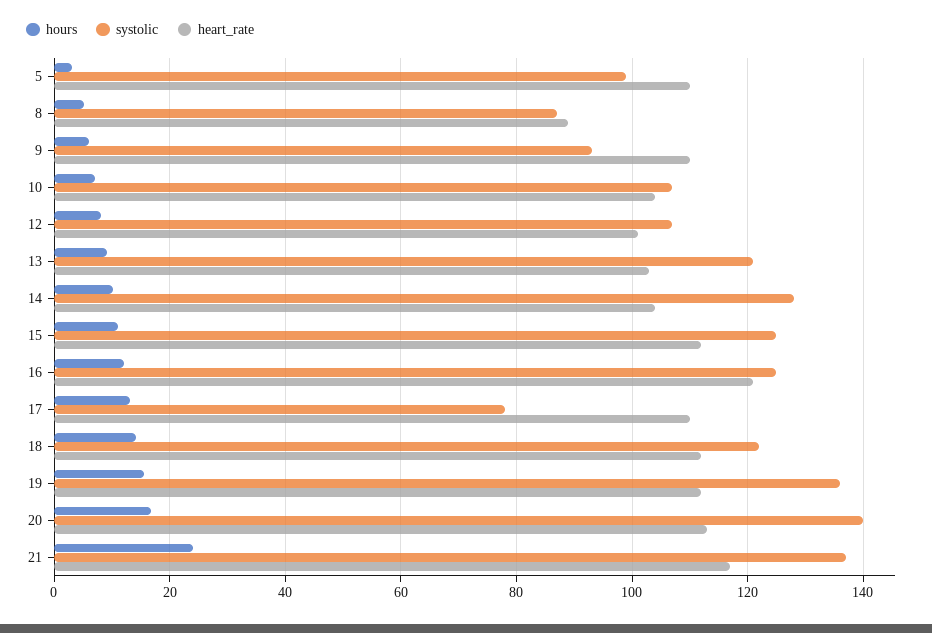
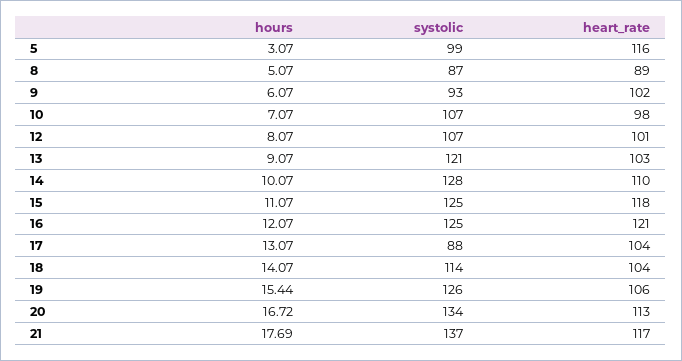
heart_rate, 5: 110 -> 116
heart_rate, 9: 110 -> 102
heart_rate, 10: 104 -> 98
heart_rate, 14: 104 -> 110
heart_rate, 15: 112 -> 118
systolic, 17: 78 -> 88
heart_rate, 17: 110 -> 104
systolic, 18: 122 -> 114
heart_rate, 18: 112 -> 104
systolic, 19: 136 -> 126
heart_rate, 19: 112 -> 106
systolic, 20: 140 -> 134
hours, 21: 24 -> 17.69

